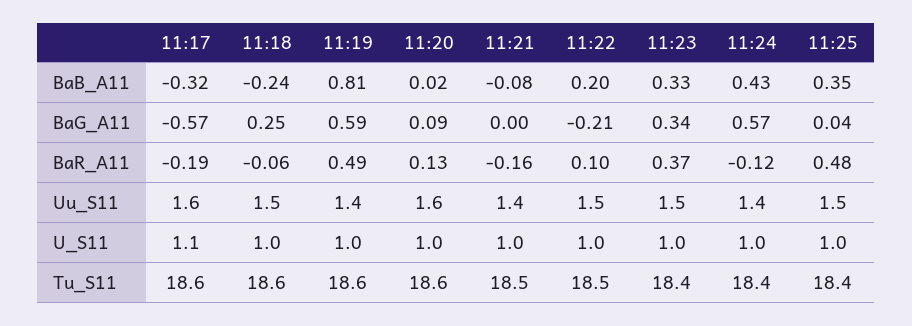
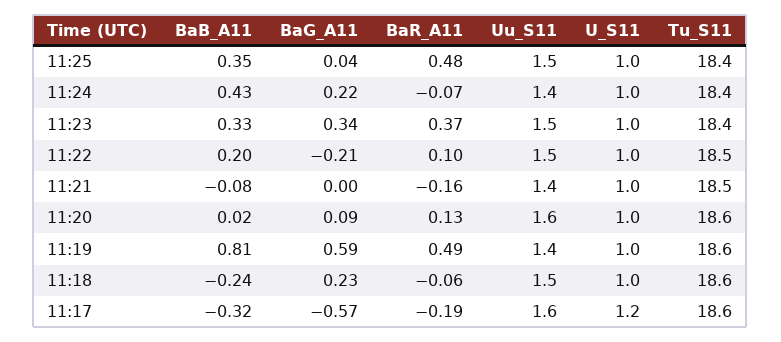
11:18, BaG_A11: 0.25 -> 0.23
11:24, BaG_A11: 0.57 -> 0.22
11:24, BaR_A11: -0.12 -> -0.07
11:17, U_S11: 1.1 -> 1.2

